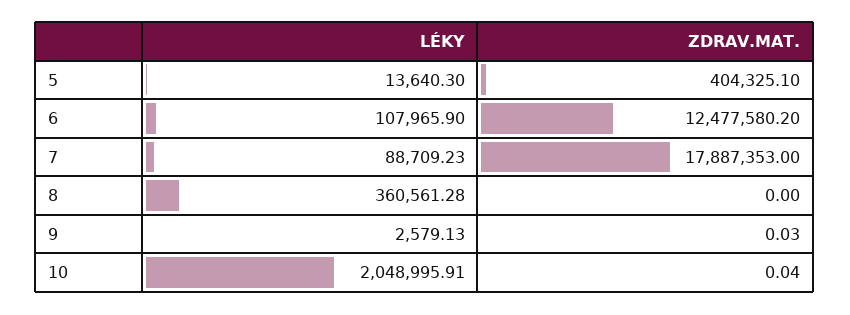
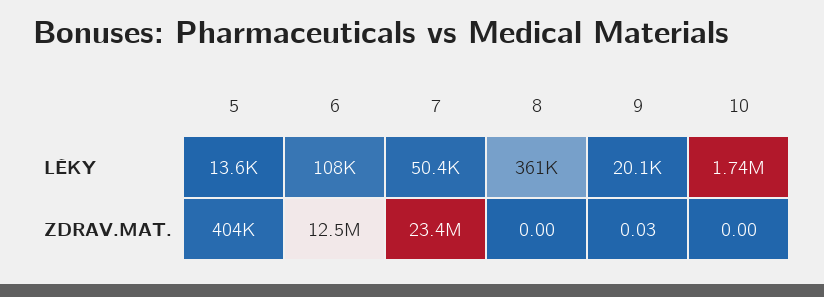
LÉKY, 7: 88709.23 -> 50400
ZDRAV.MAT., 7: 17887353 -> 23400000
LÉKY, 9: 2579.13 -> 20100
LÉKY, 10: 2048995.91 -> 1740000
ZDRAV.MAT., 10: 0.04 -> 0

